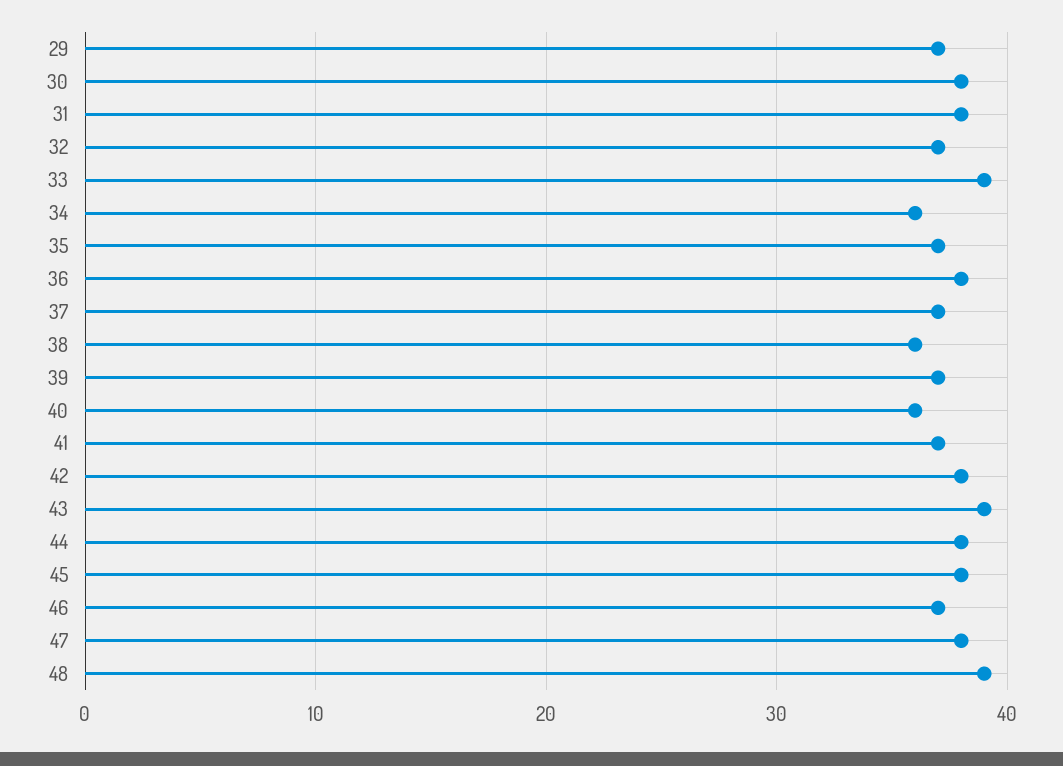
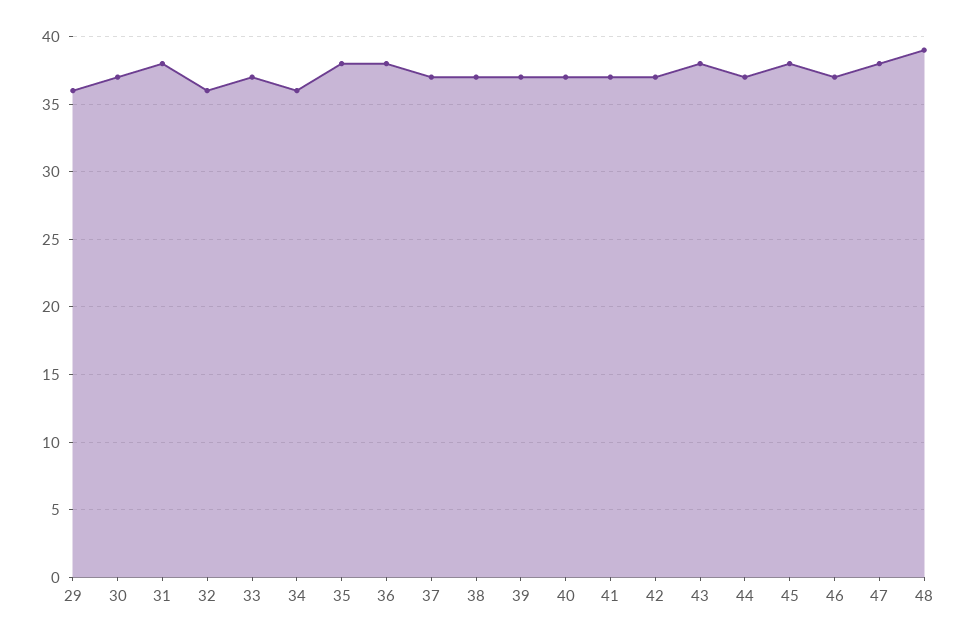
29: 37 -> 36
30: 38 -> 37
32: 37 -> 36
33: 39 -> 37
35: 37 -> 38
38: 36 -> 37
40: 36 -> 37
42: 38 -> 37
43: 39 -> 38
44: 38 -> 37

